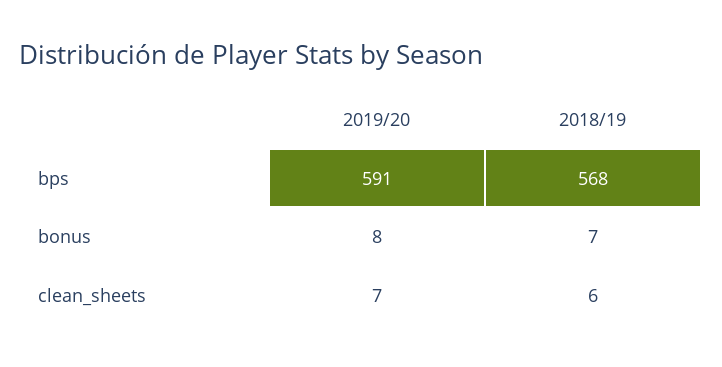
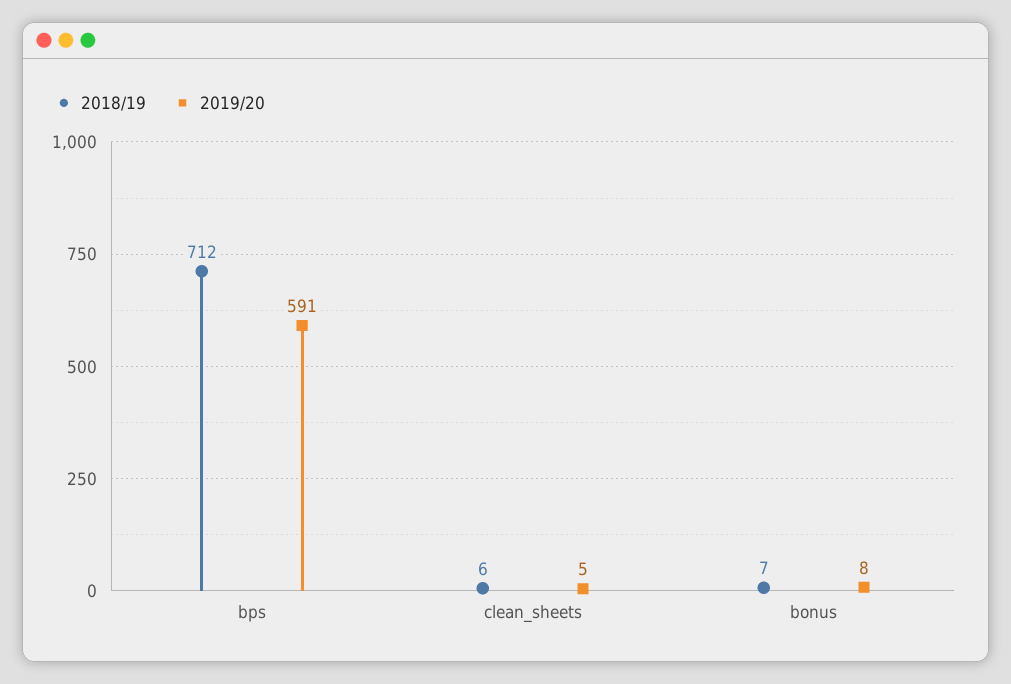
2018/19, bps: 568 -> 712
2019/20, clean_sheets: 7 -> 5

